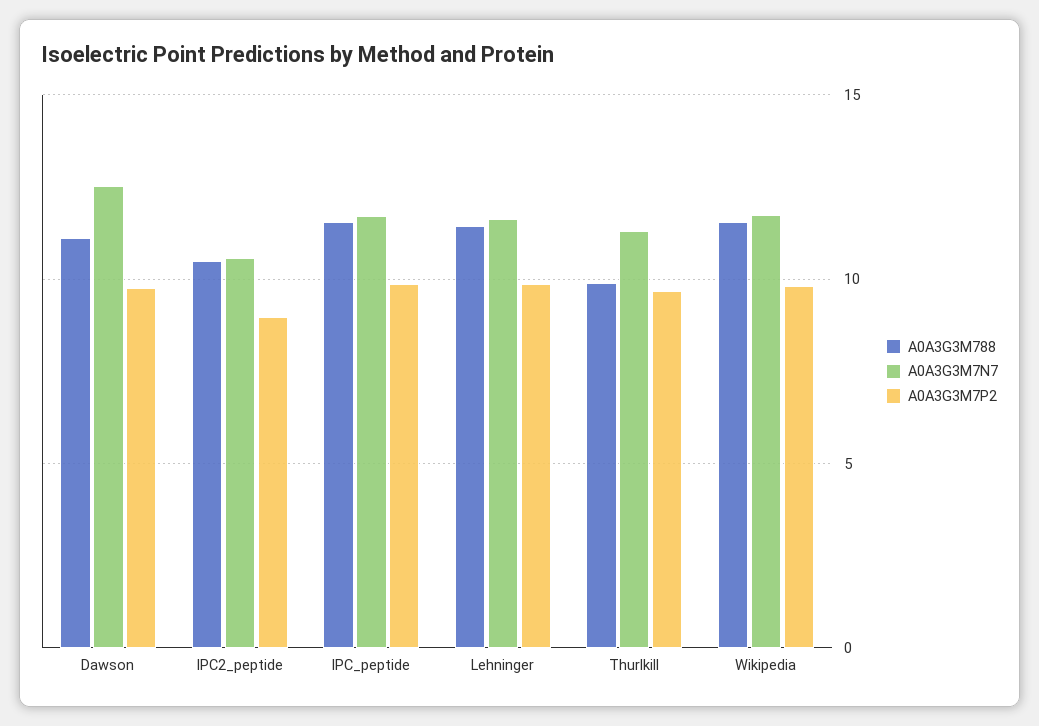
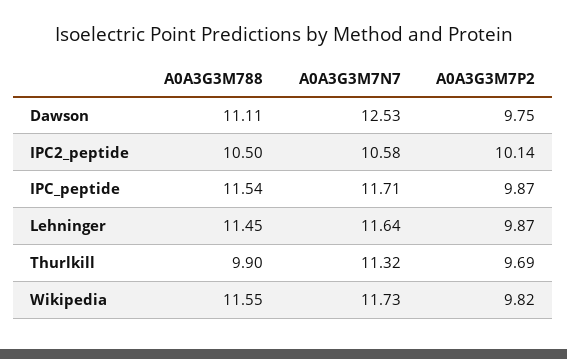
A0A3G3M7P2, IPC2_peptide: 9 -> 10.14

